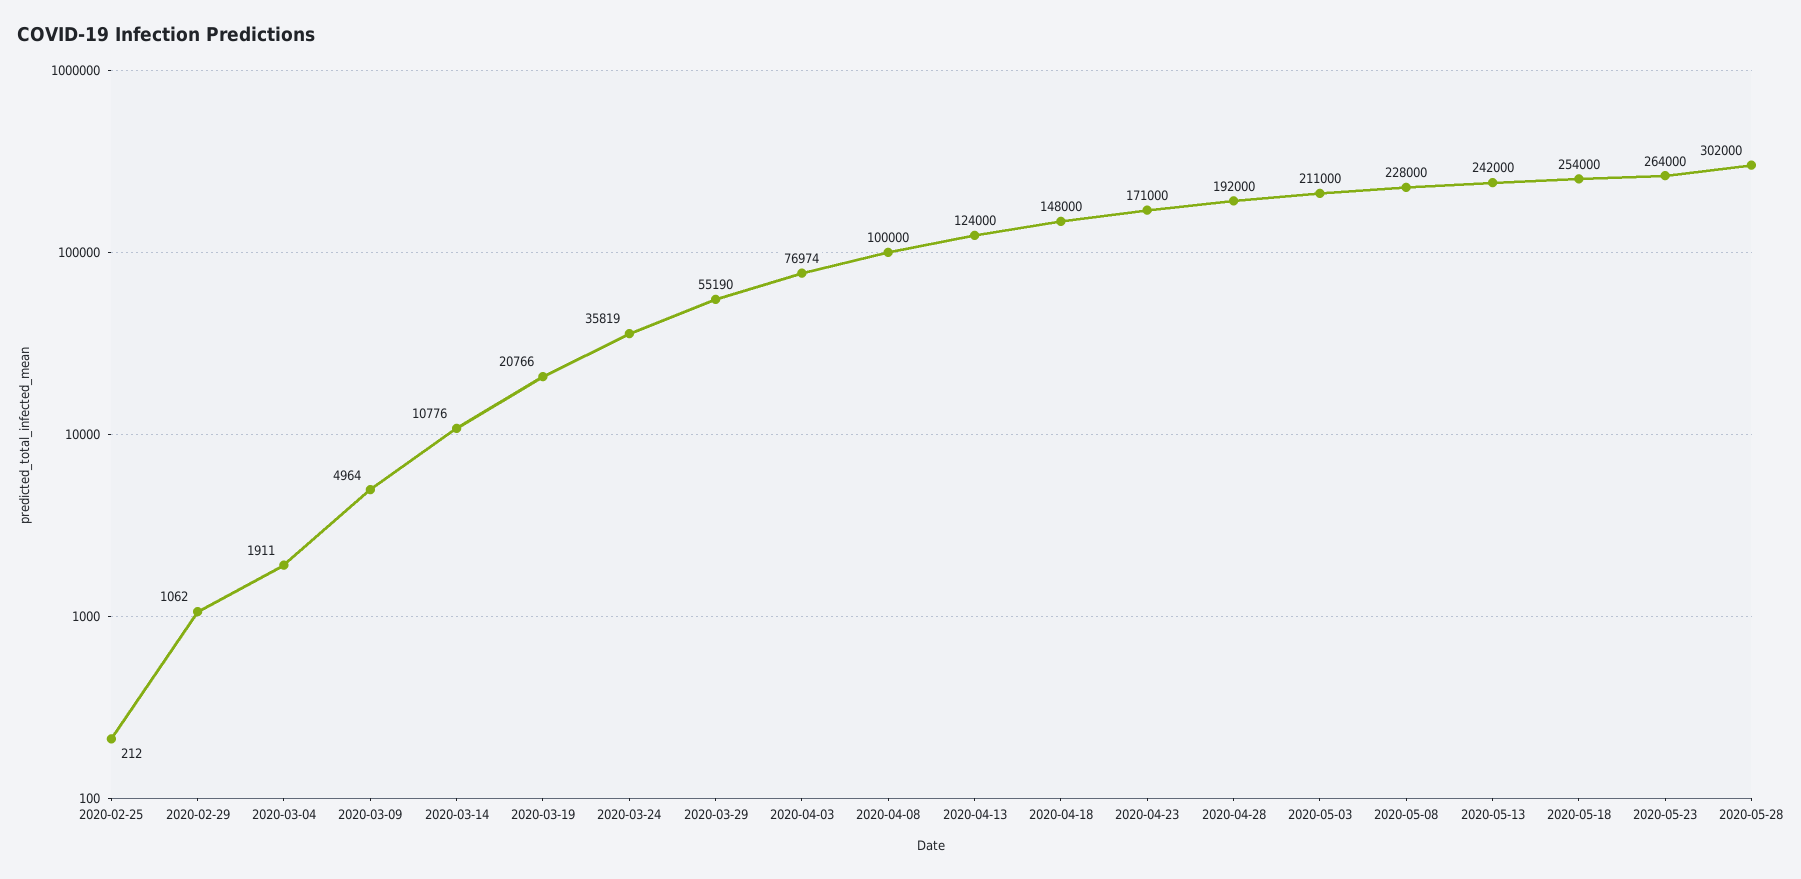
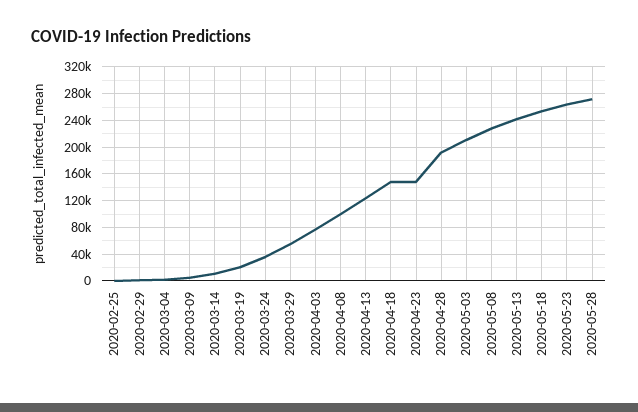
2020-04-23: 171000 -> 150000
2020-05-28: 302000 -> 270000

